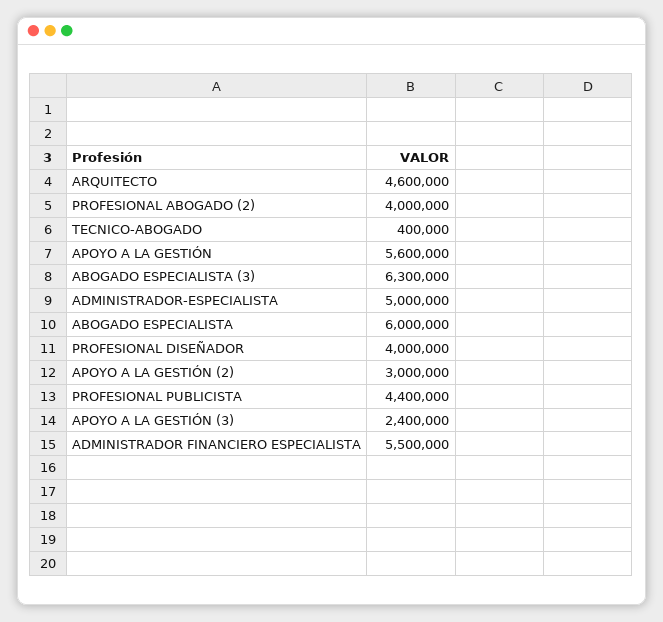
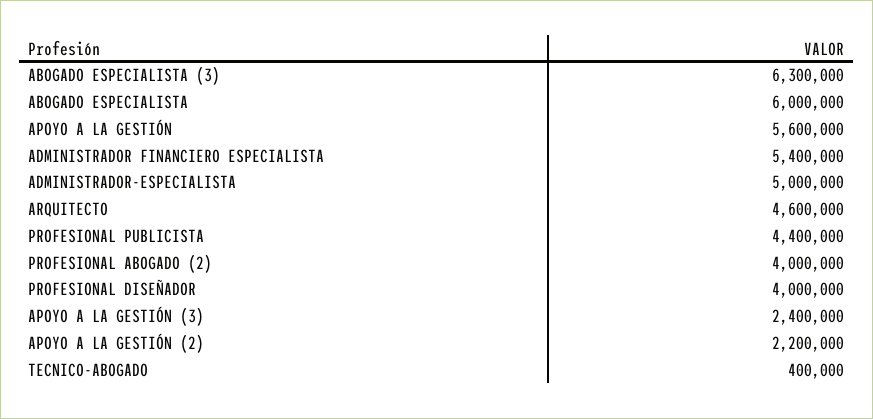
APOYO A LA GESTIÓN (2): 3000000 -> 2200000
ADMINISTRADOR FINANCIERO ESPECIALISTA: 5500000 -> 5400000

